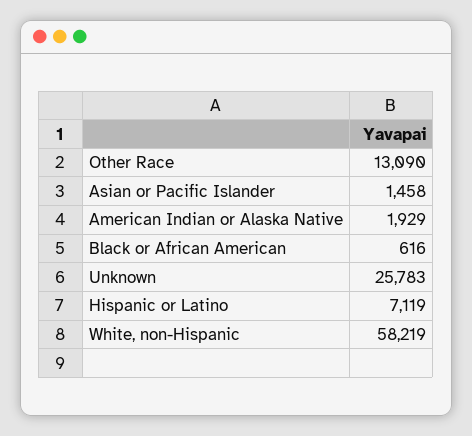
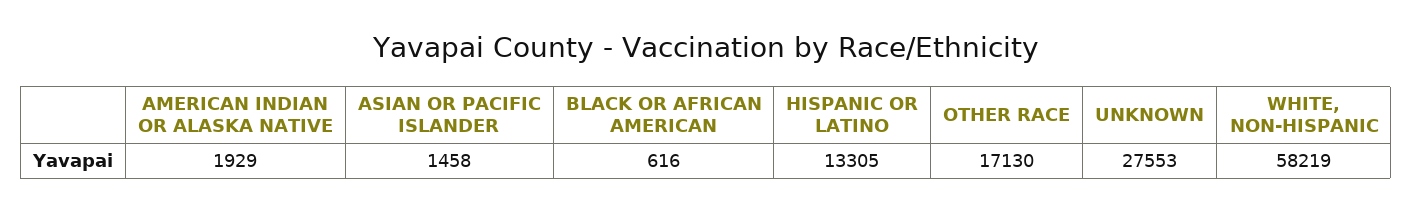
Other Race: 13090 -> 17130
Unknown: 25783 -> 27553
Hispanic or Latino: 7119 -> 13305

